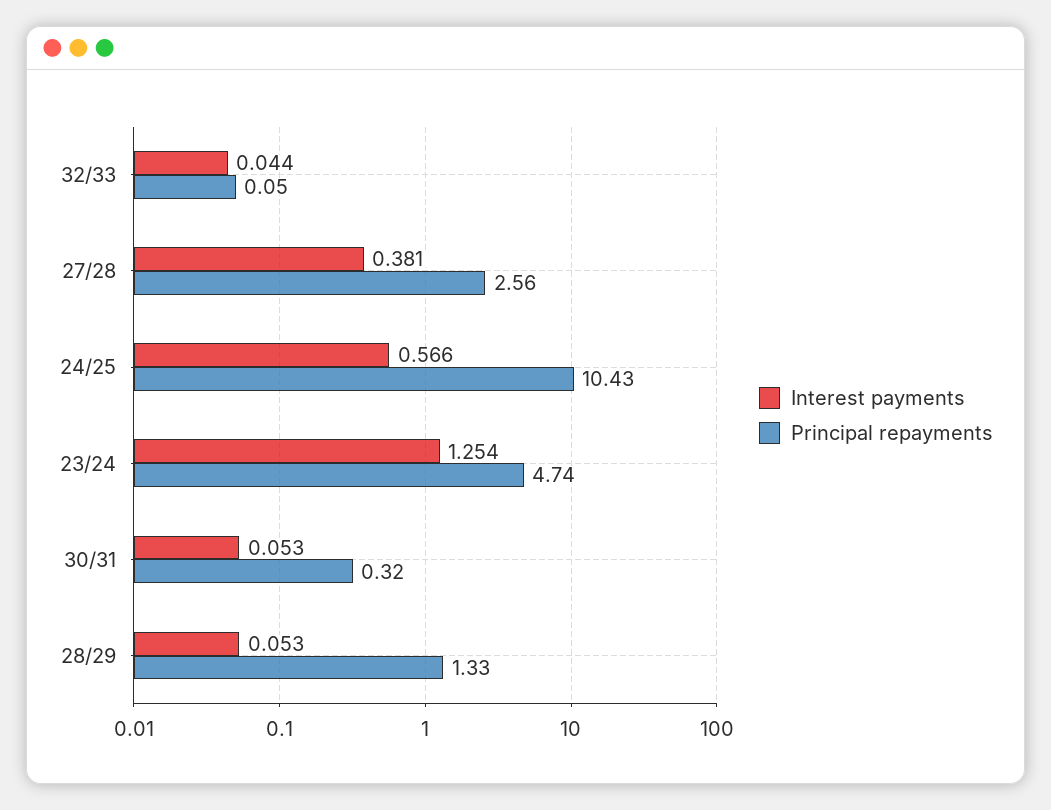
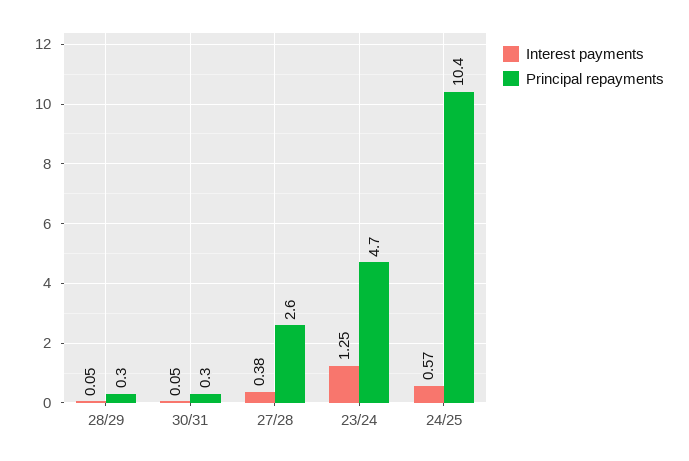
Interest payments, 32/33: 0.044 -> none
Principal repayments, 32/33: 0.05 -> none
Principal repayments, 28/29: 1.33 -> 0.3

